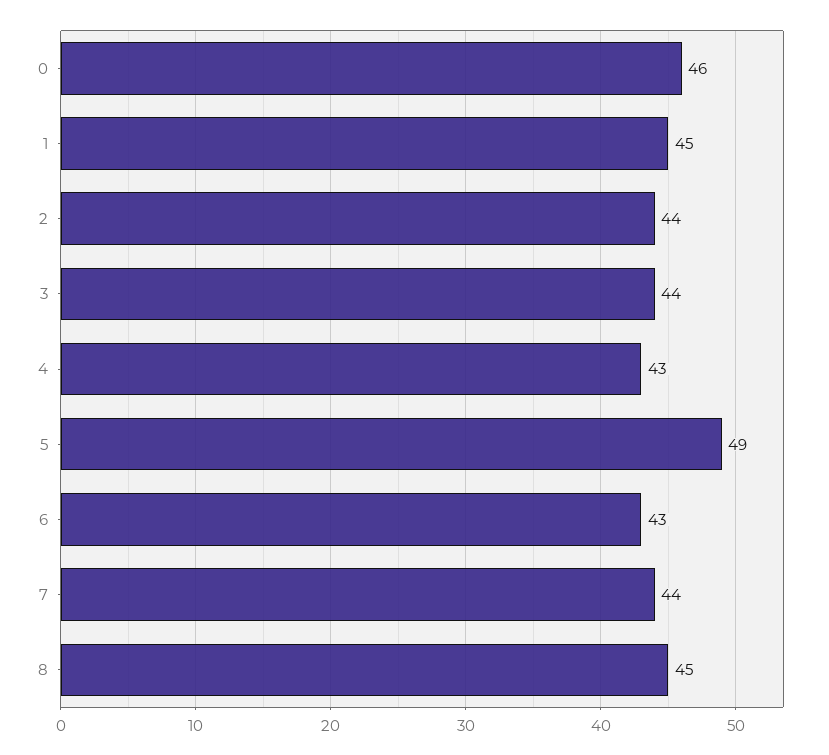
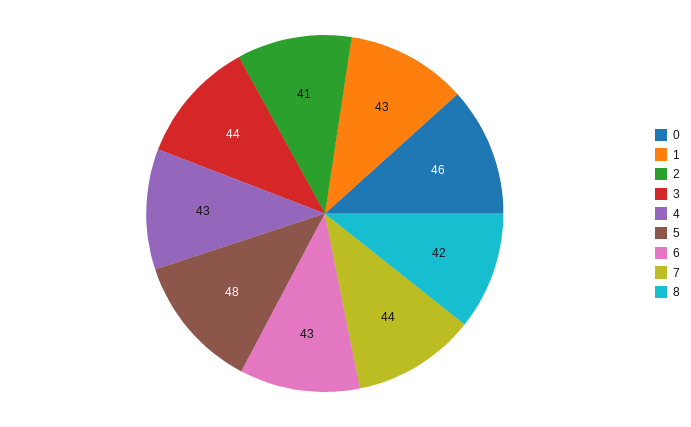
1: 45 -> 43
2: 44 -> 41
5: 49 -> 48
8: 45 -> 42

